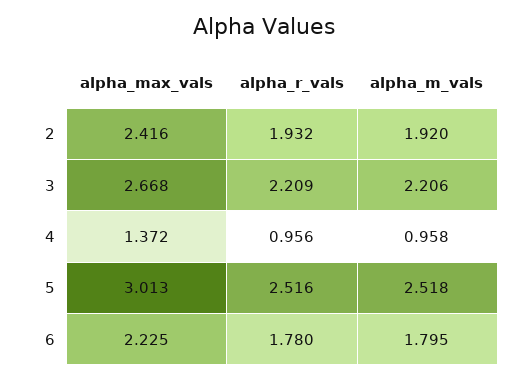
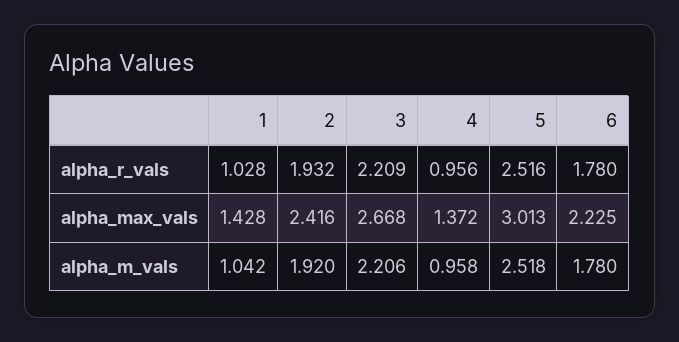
alpha_m_vals, 6: 1.795 -> 1.78
alpha_r_vals, 1: none -> 1.028
alpha_max_vals, 1: none -> 1.428
alpha_m_vals, 1: none -> 1.042

